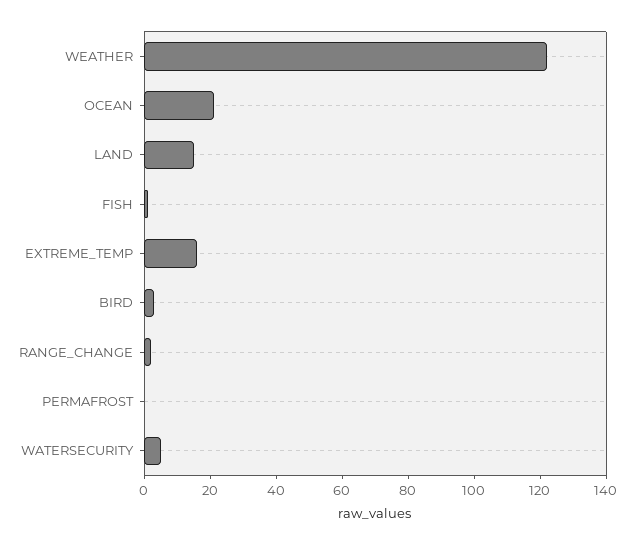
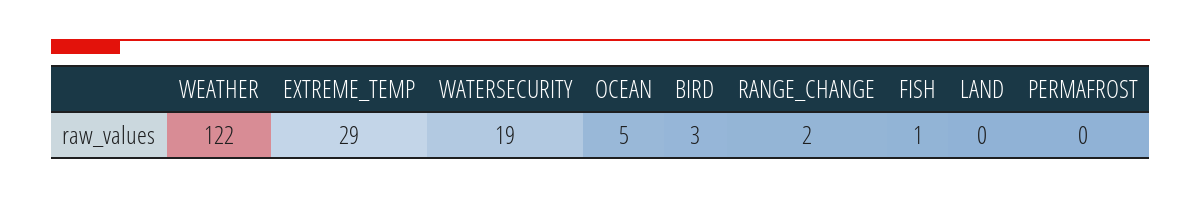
OCEAN: 20 -> 5
LAND: 15 -> 0
EXTREME_TEMP: 15 -> 29
WATERSECURITY: 5 -> 19

